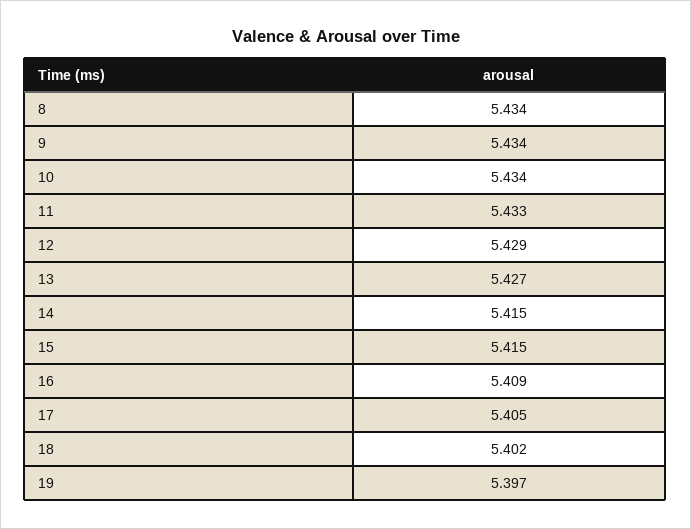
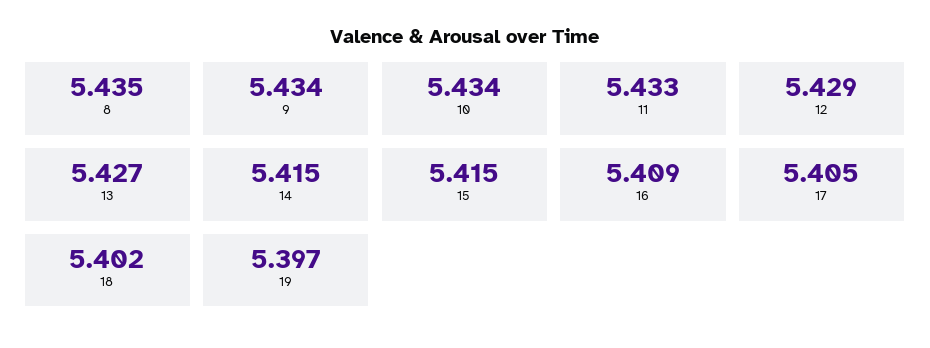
8: 5.434 -> 5.435

